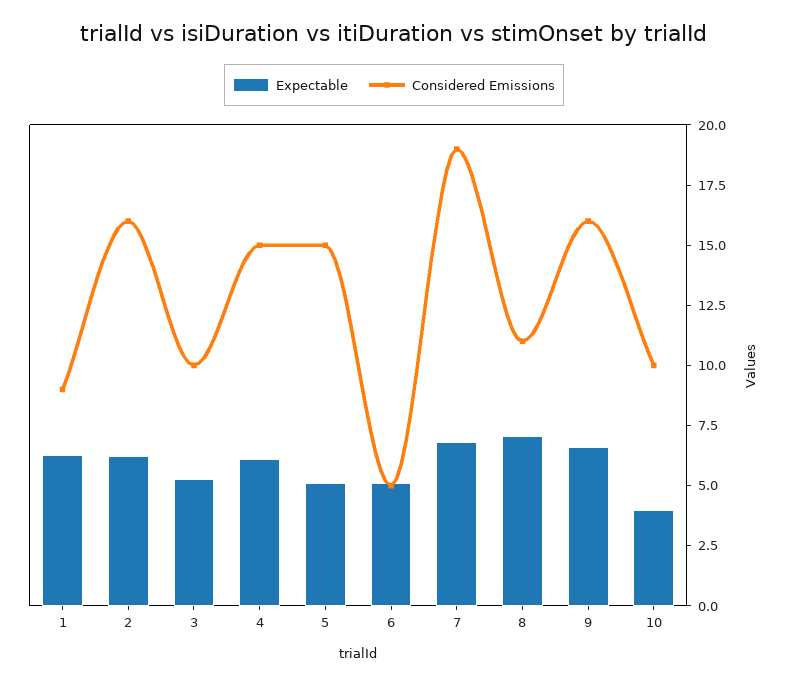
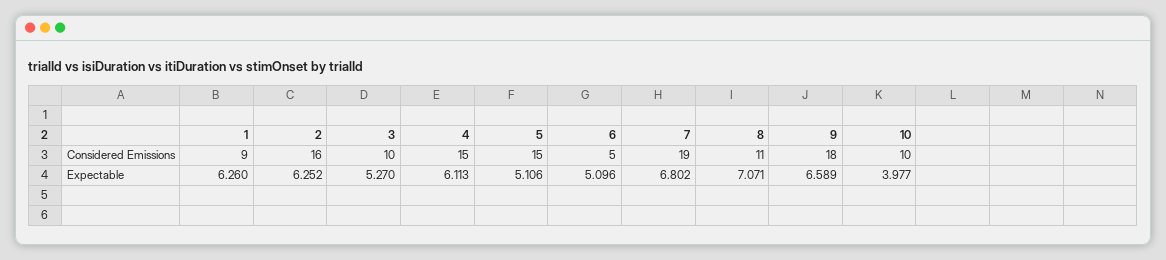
Considered Emissions, 9: 16 -> 18

